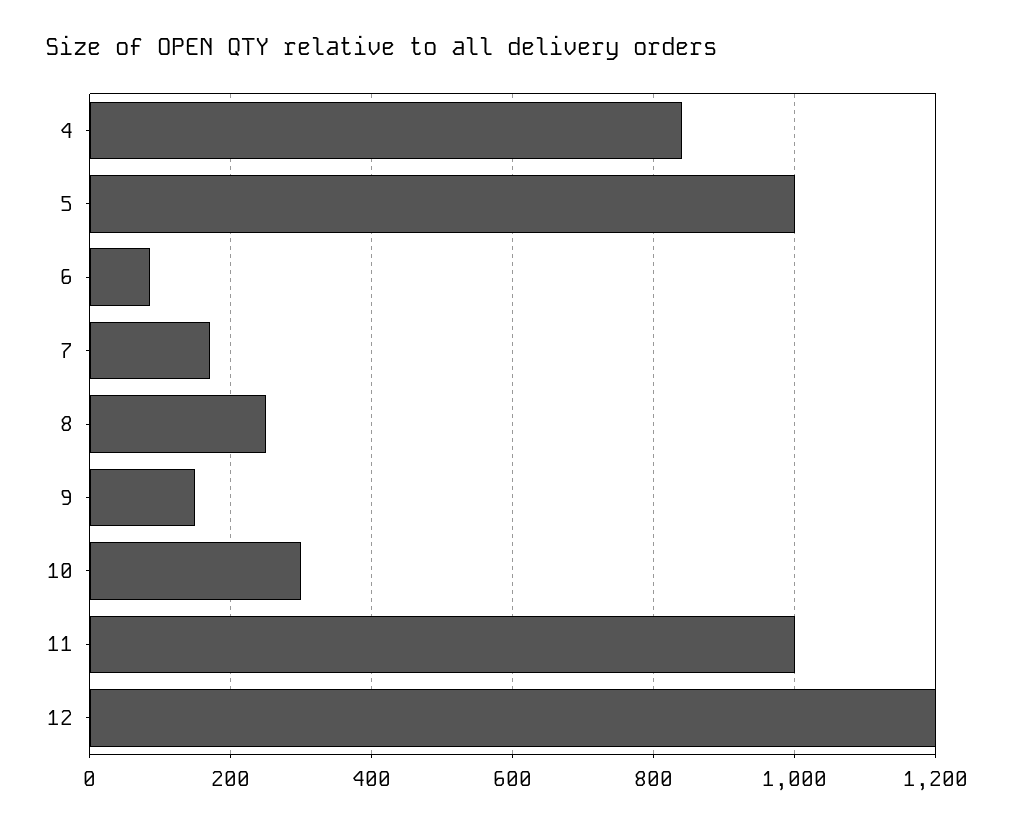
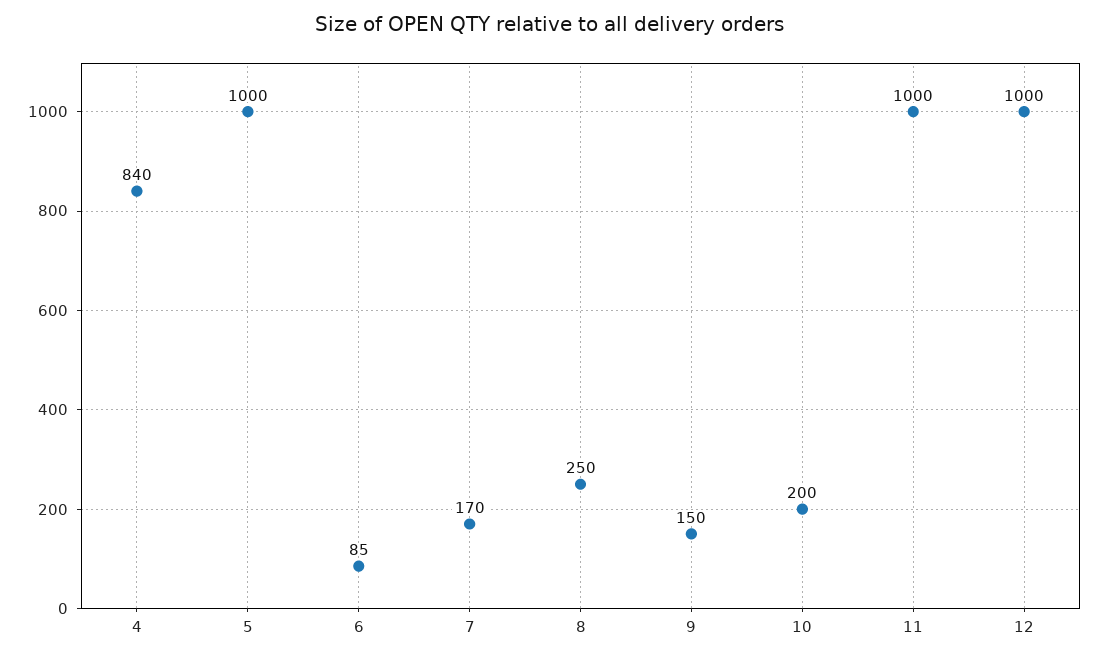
10: 300 -> 200
12: 1200 -> 1000

